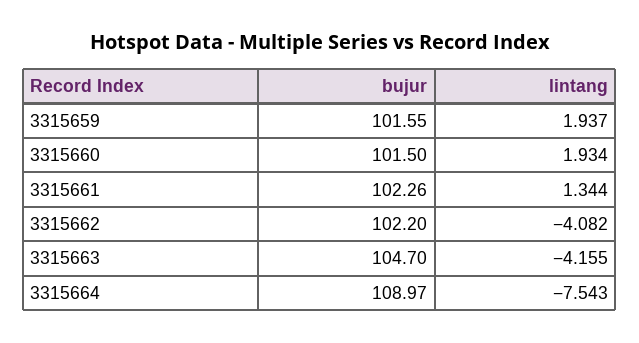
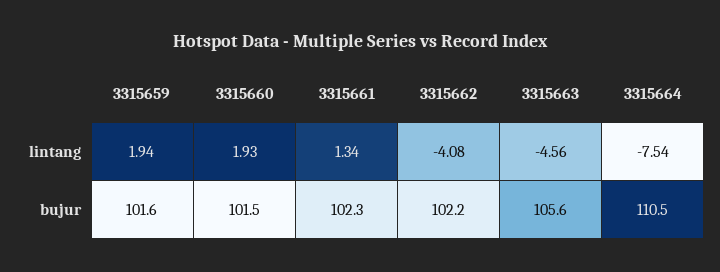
bujur, 3315663: 104.7 -> 105.6
lintang, 3315663: -4.155 -> -4.56
bujur, 3315664: 108.97 -> 110.5

